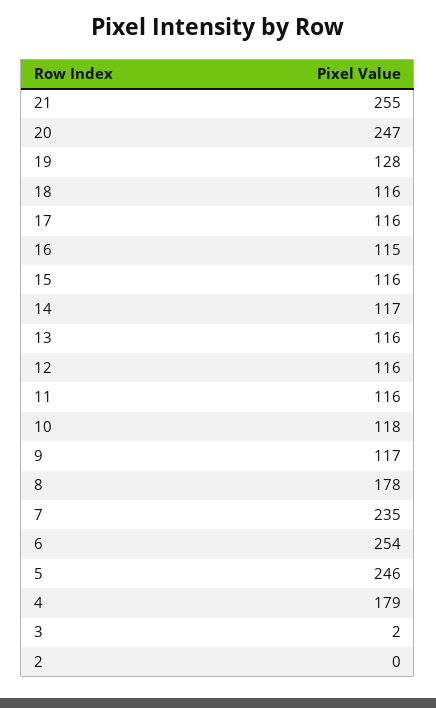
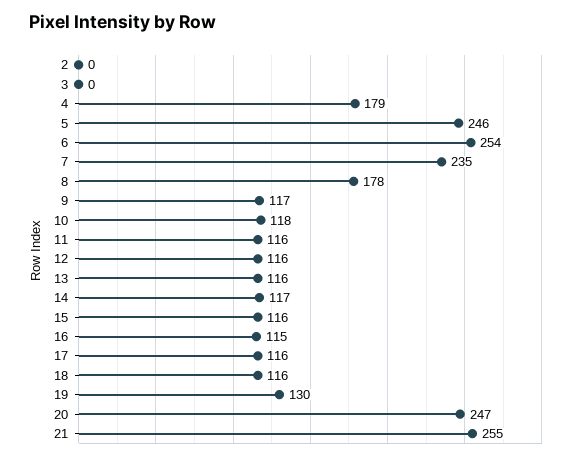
19: 128 -> 130
3: 2 -> 0

